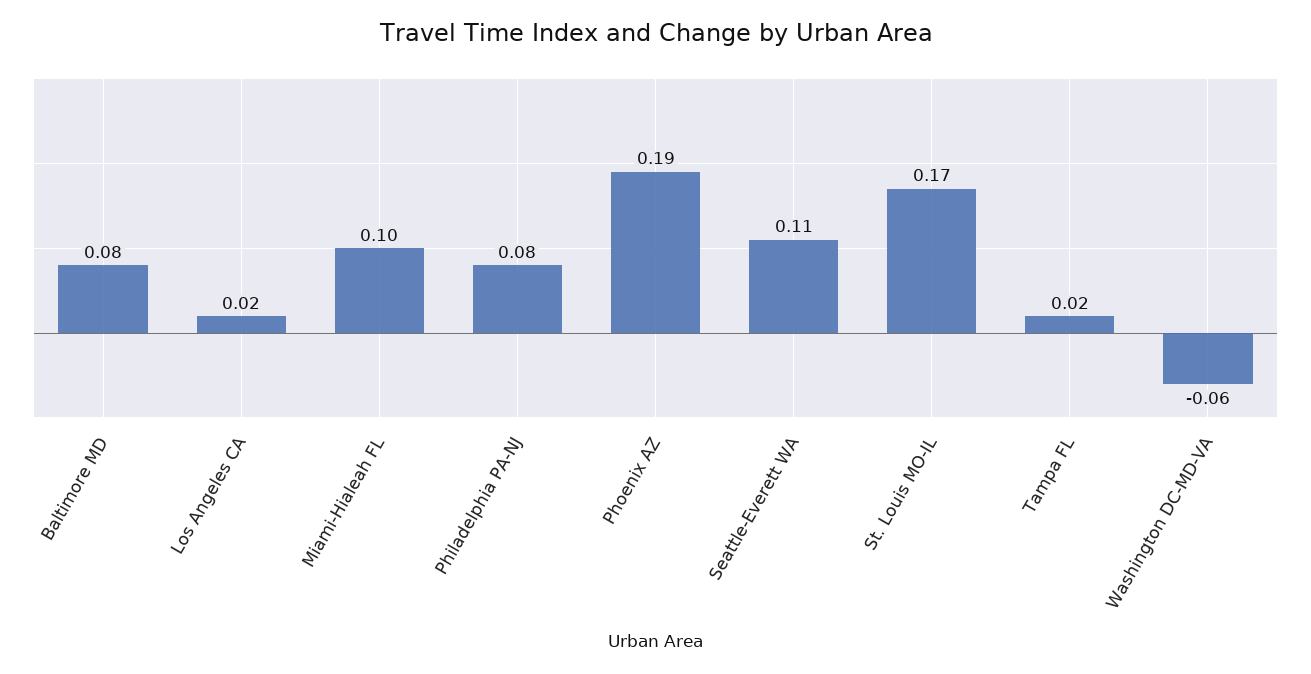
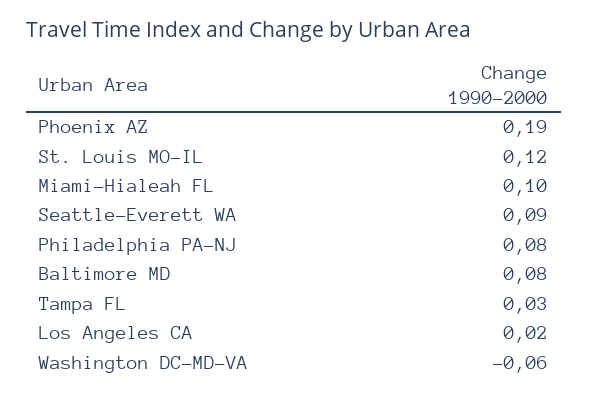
Seattle-Everett WA: 0.11 -> 0.09
St. Louis MO-IL: 0.17 -> 0.12
Tampa FL: 0.02 -> 0.03

